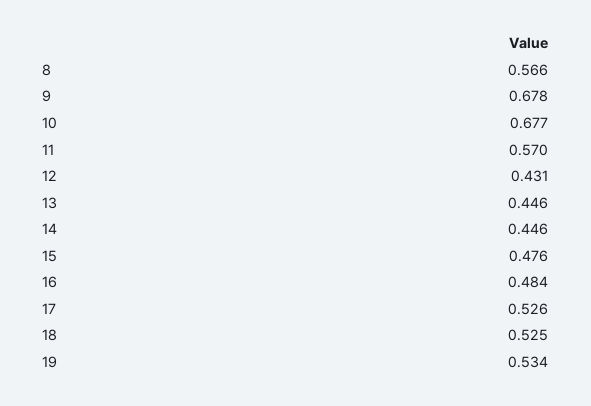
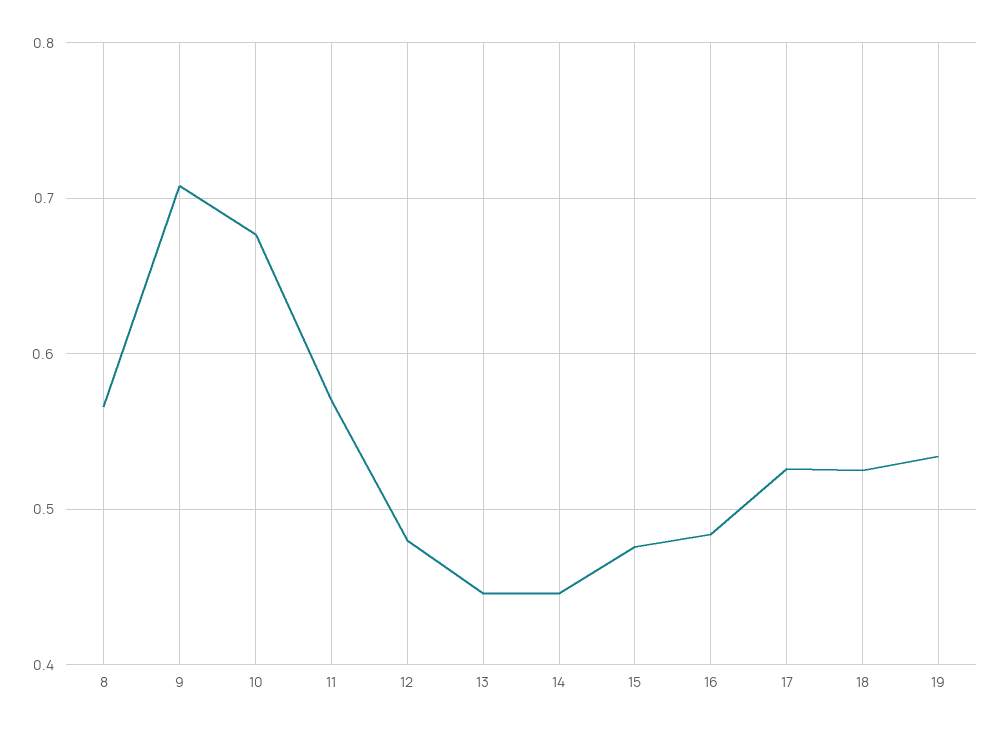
9: 0.678 -> 0.71
12: 0.431 -> 0.48

